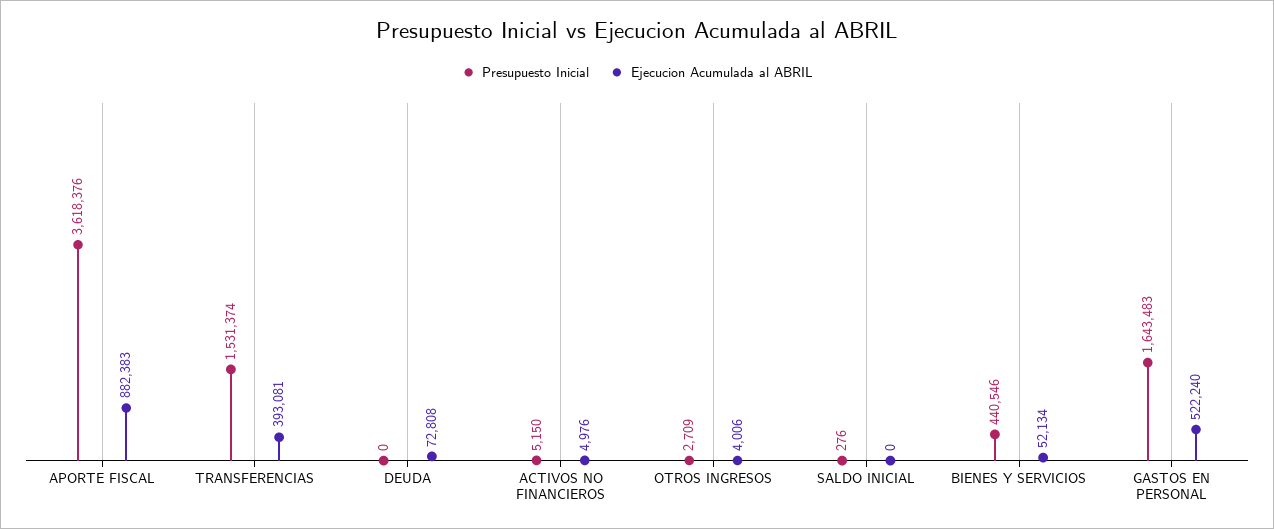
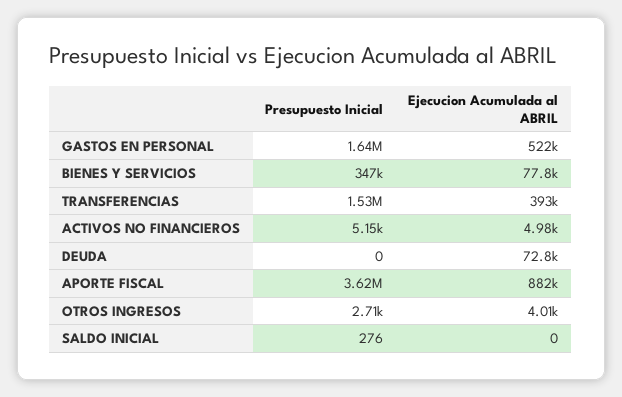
Presupuesto Inicial, BIENES Y SERVICIOS: 440546 -> 347000
Ejecucion Acumulada al ABRIL, BIENES Y SERVICIOS: 52134 -> 77800

